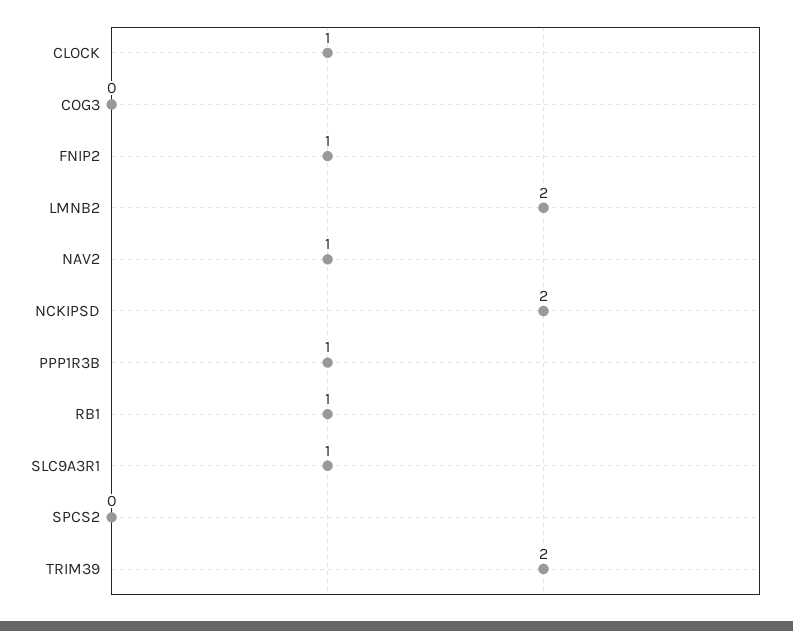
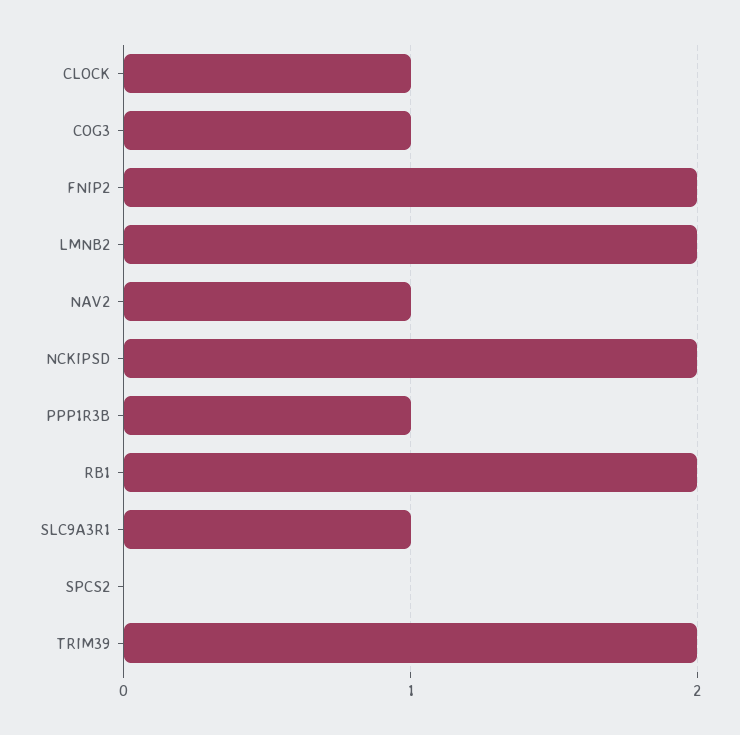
COG3: 0 -> 1
FNIP2: 1 -> 2
RB1: 1 -> 2

